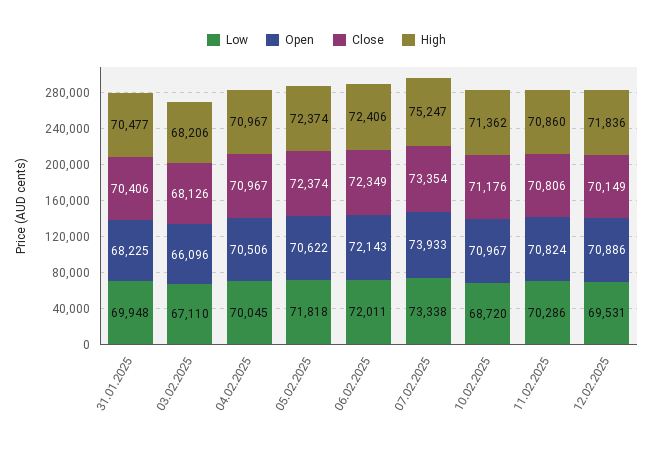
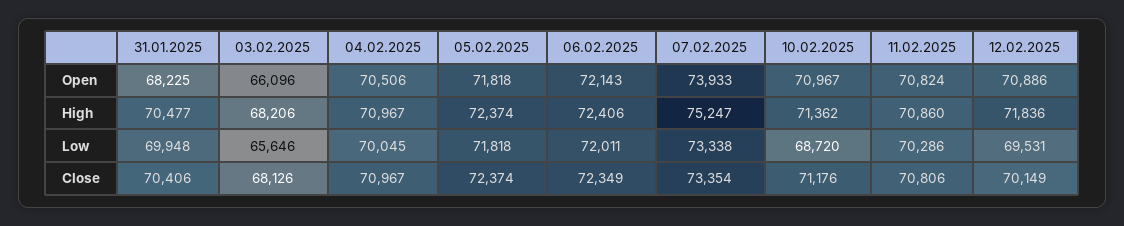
Low, 03.02.2025: 67110 -> 65646
Open, 05.02.2025: 70622 -> 71818

